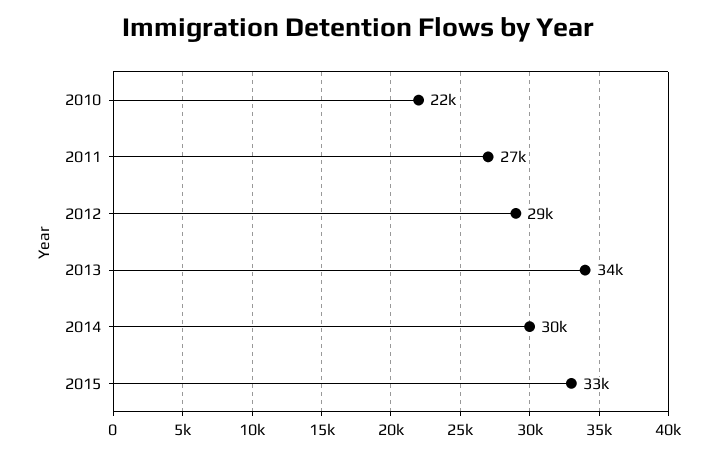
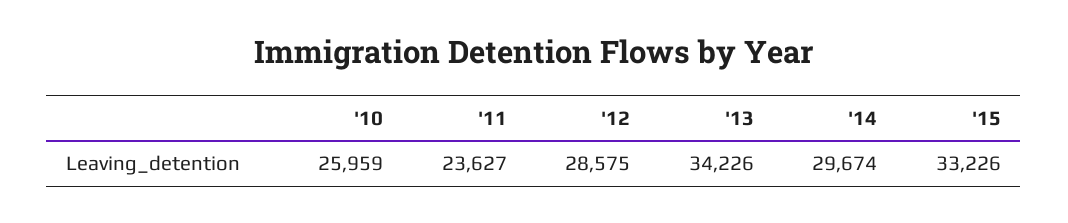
2010: 22000 -> 25959
2011: 27000 -> 23627

